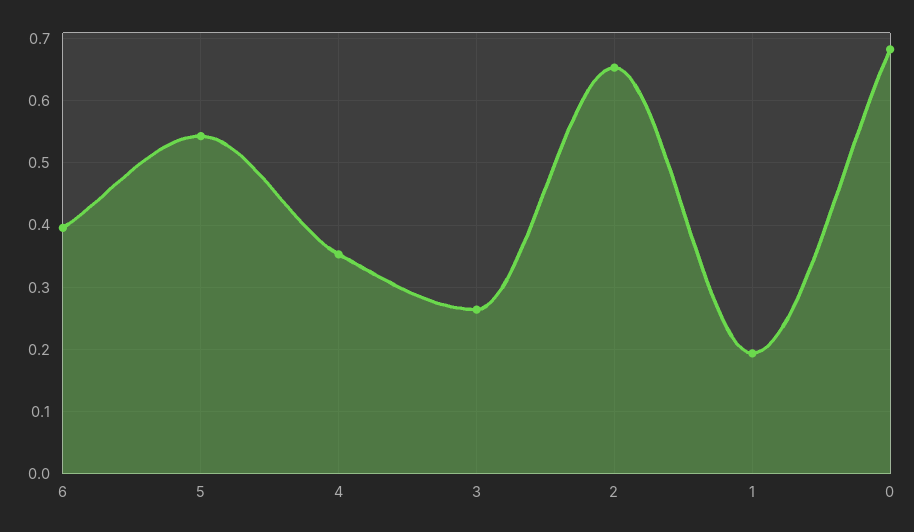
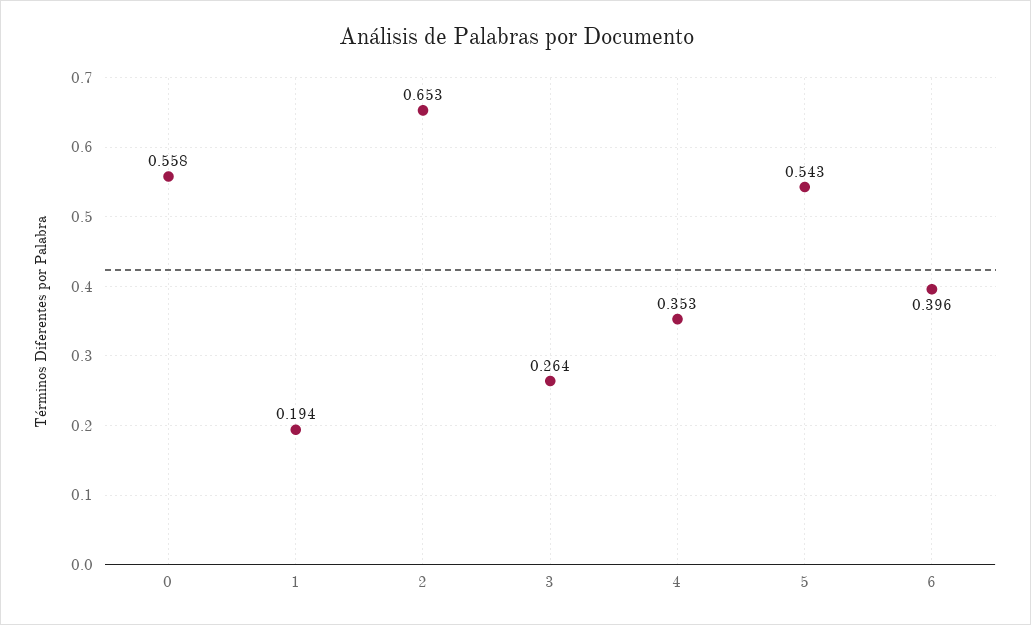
0: 0.68 -> 0.558

